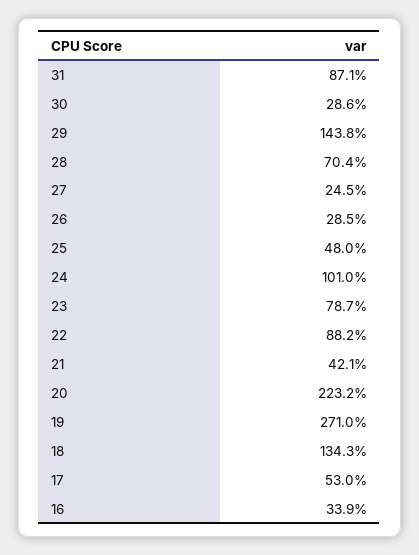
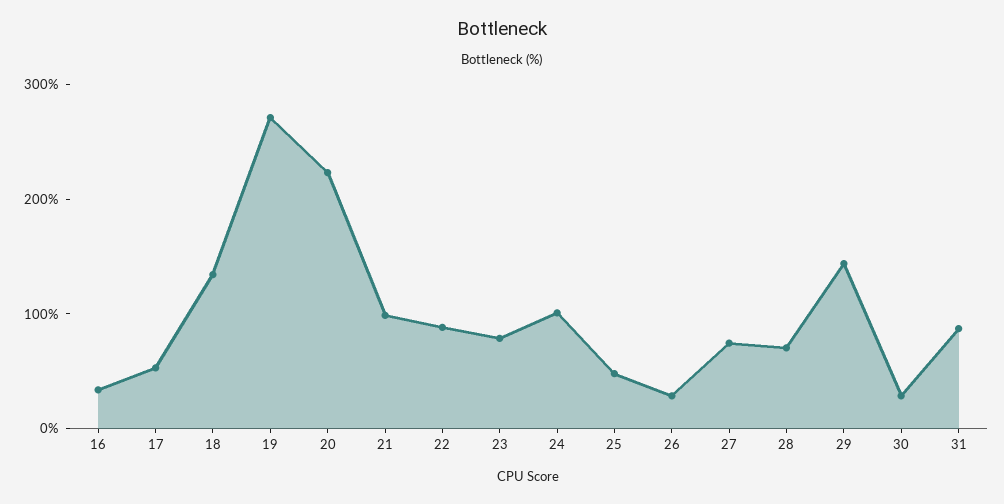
27: 24.5 -> 80
21: 42.1 -> 100

